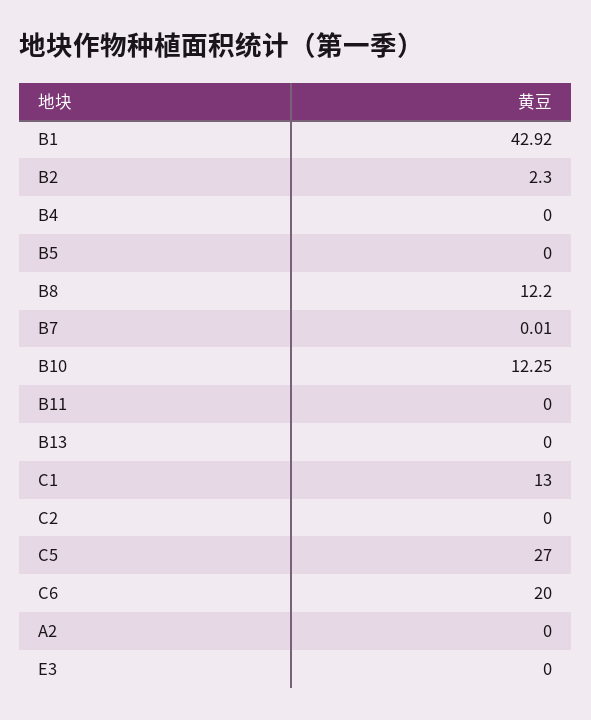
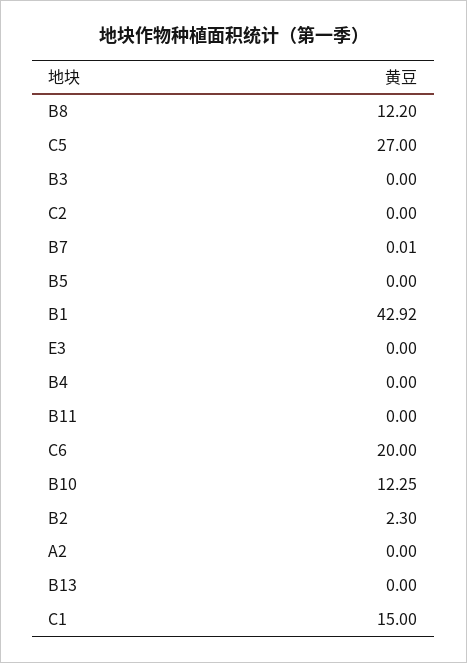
C1: 13 -> 15
B3: none -> 0

